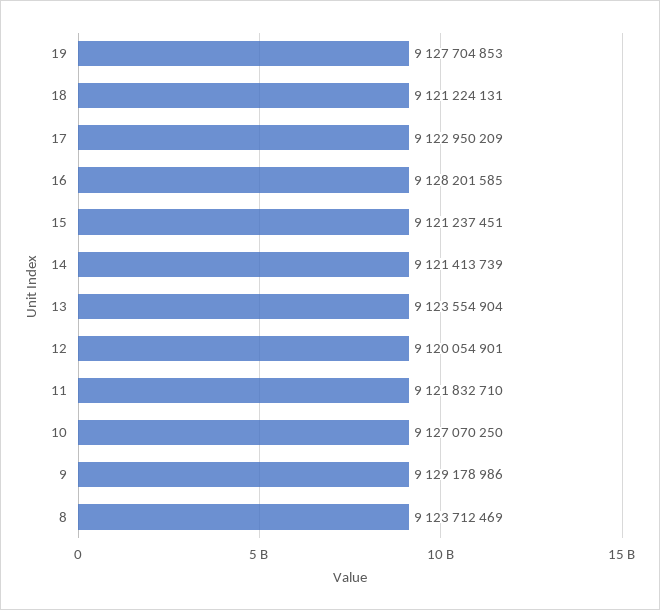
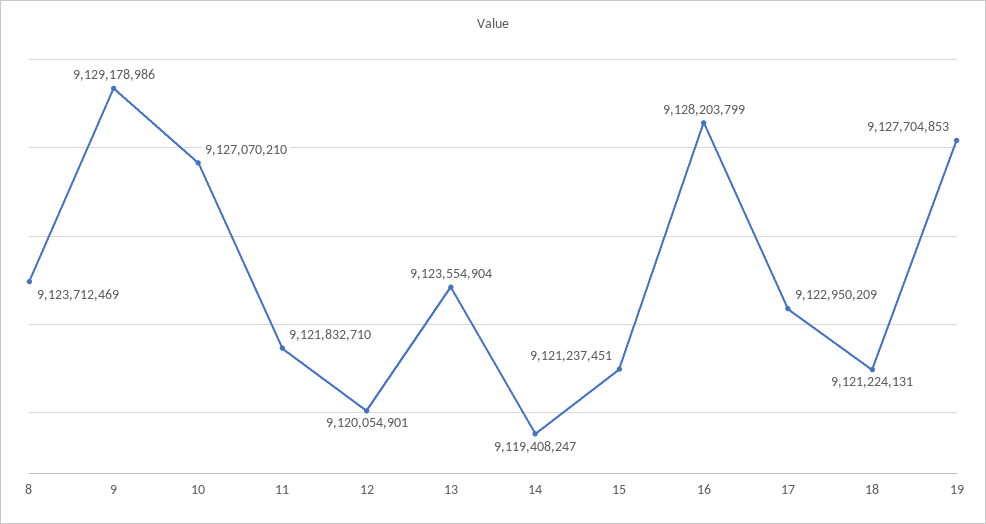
16: 9128201585 -> 9128203799
14: 9121413739 -> 9119408247
10: 9127070250 -> 9127070210

